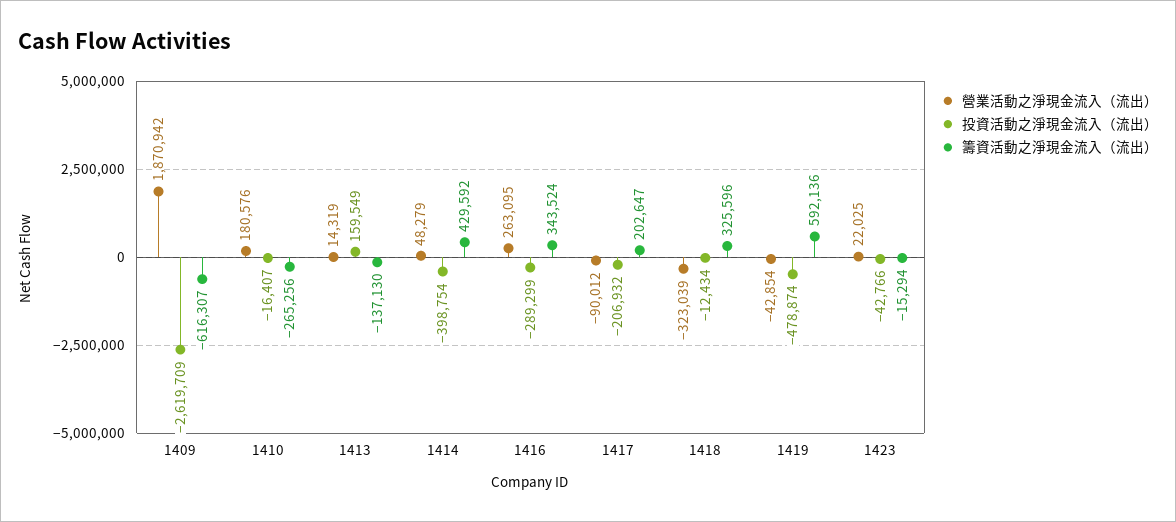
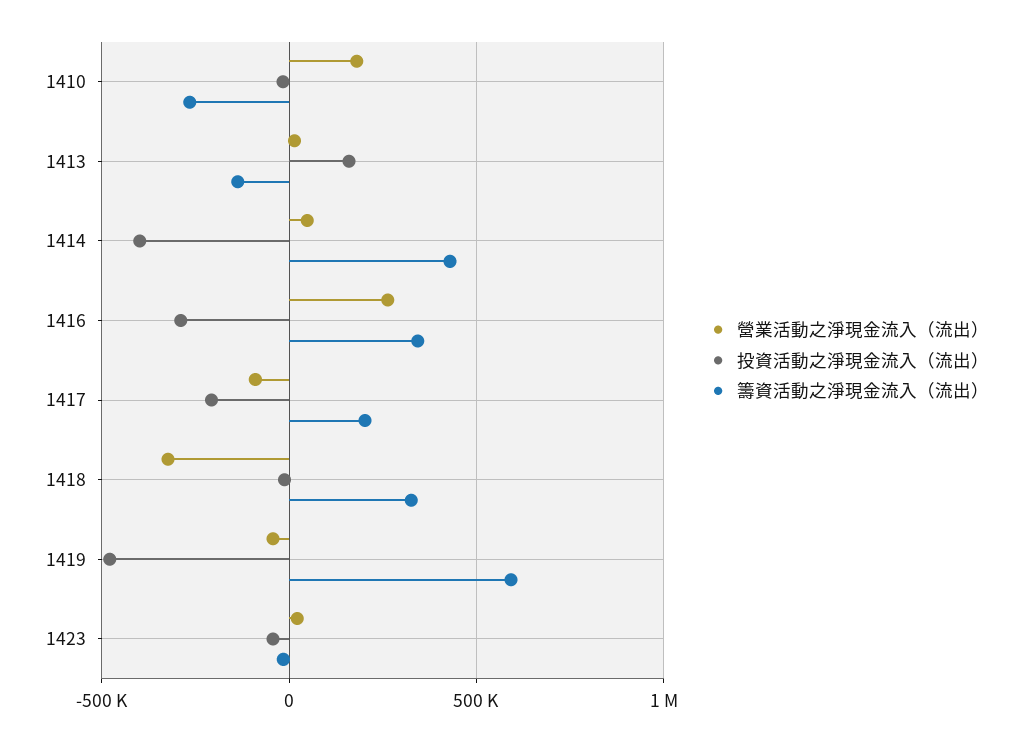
營業活動之淨現金流入（流出）, 1409: 1870942 -> none
投資活動之淨現金流入（流出）, 1409: -2619709 -> none
籌資活動之淨現金流入（流出）, 1409: -616307 -> none

